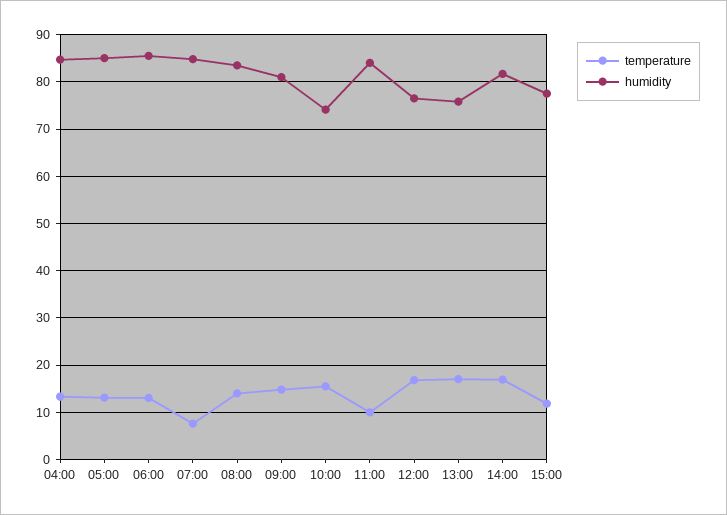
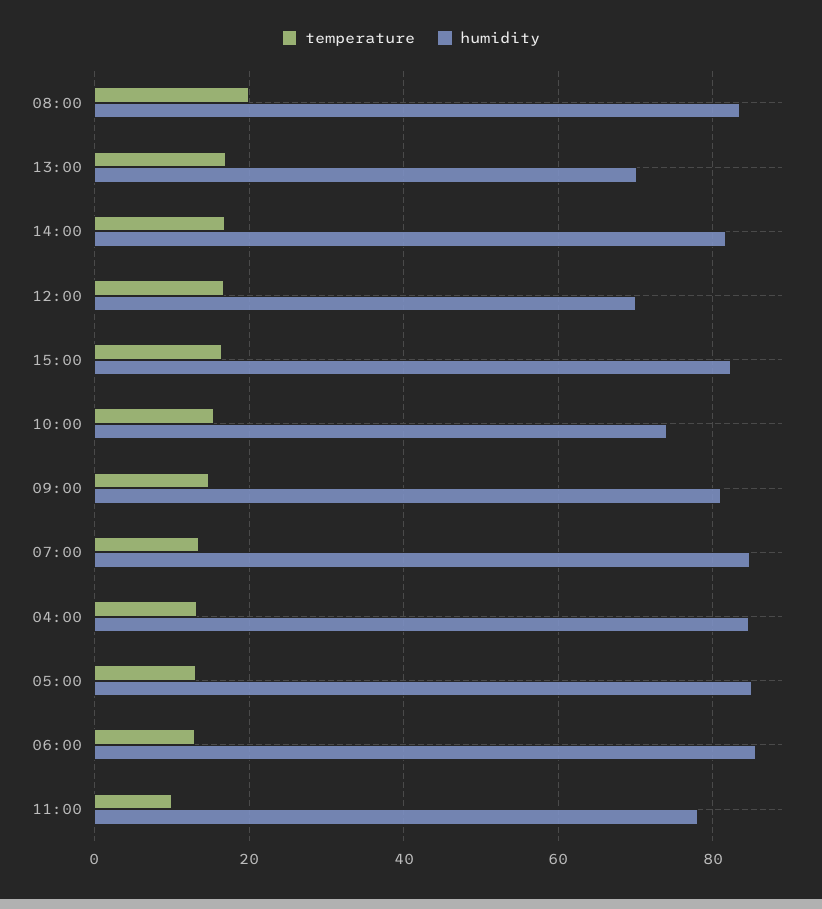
temperature, 07:00: 8 -> 14
temperature, 08:00: 14 -> 20
humidity, 11:00: 84 -> 78
humidity, 12:00: 76 -> 70
humidity, 13:00: 76 -> 70
temperature, 15:00: 12 -> 16
humidity, 15:00: 78 -> 82

